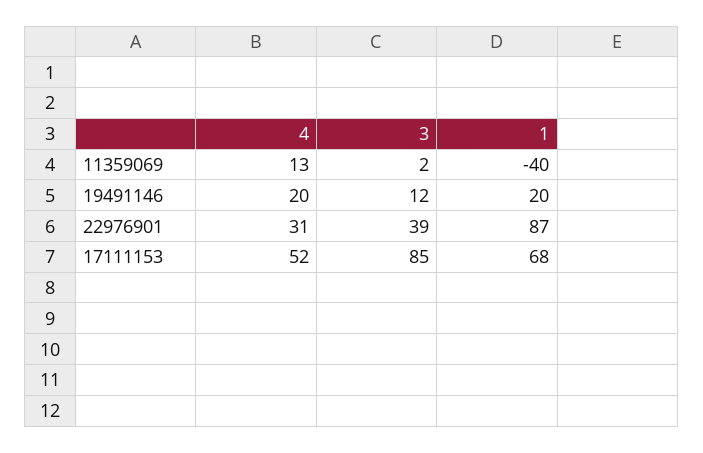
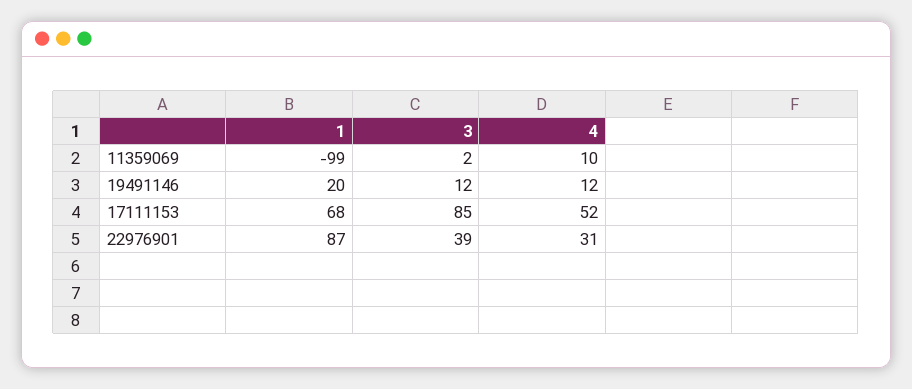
4, 11359069: 13 -> 10
1, 11359069: -40 -> -99
4, 19491146: 20 -> 12

